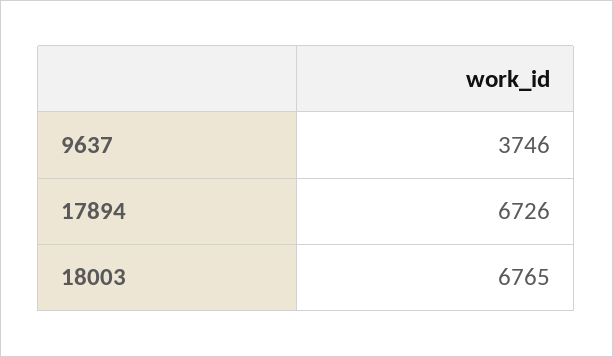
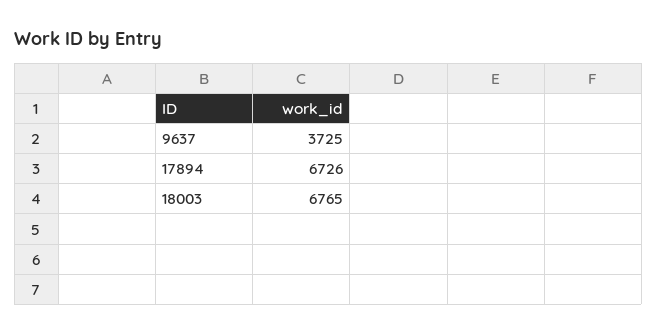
9637: 3746 -> 3725

